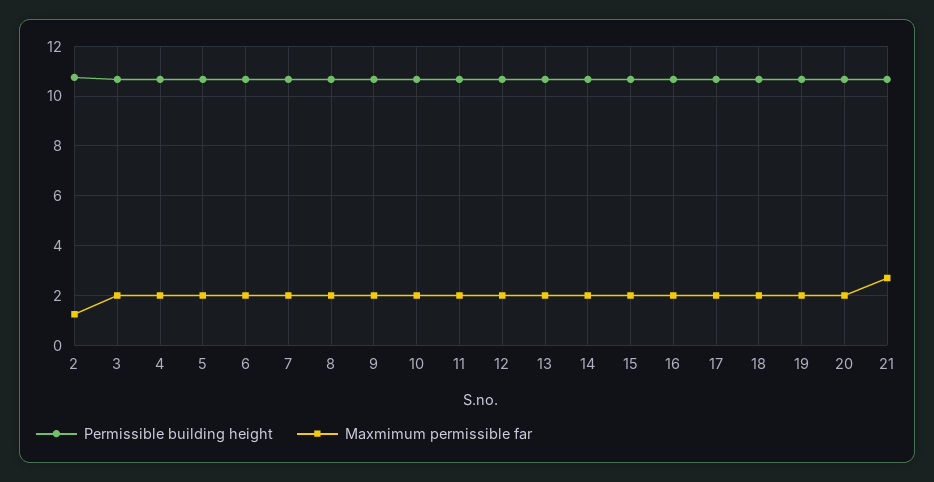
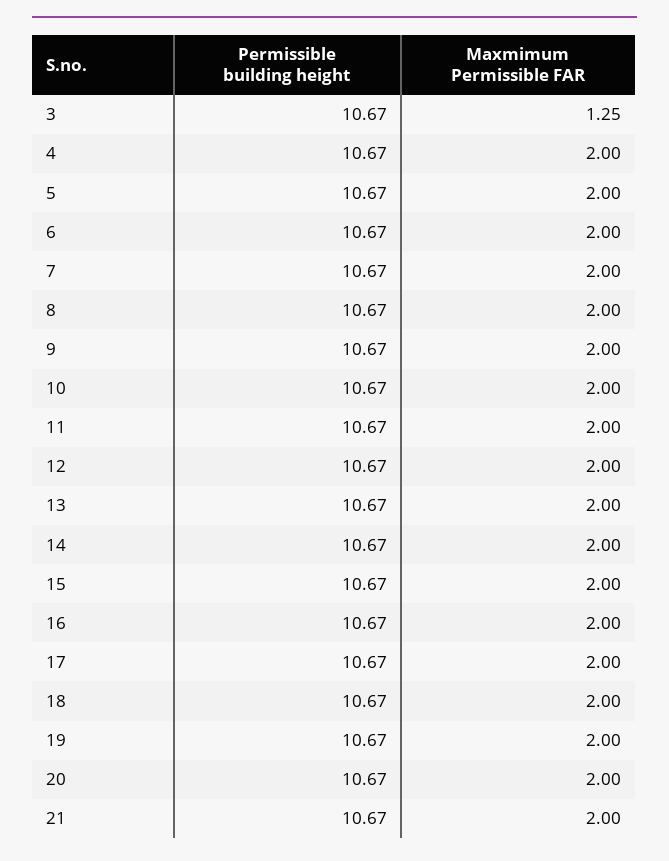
Permissible building height, 2: 10.75 -> none
Maxmimum permissible far, 2: 1.25 -> none
Maxmimum permissible far, 3: 2 -> 1.25
Maxmimum permissible far, 21: 2.75 -> 2

